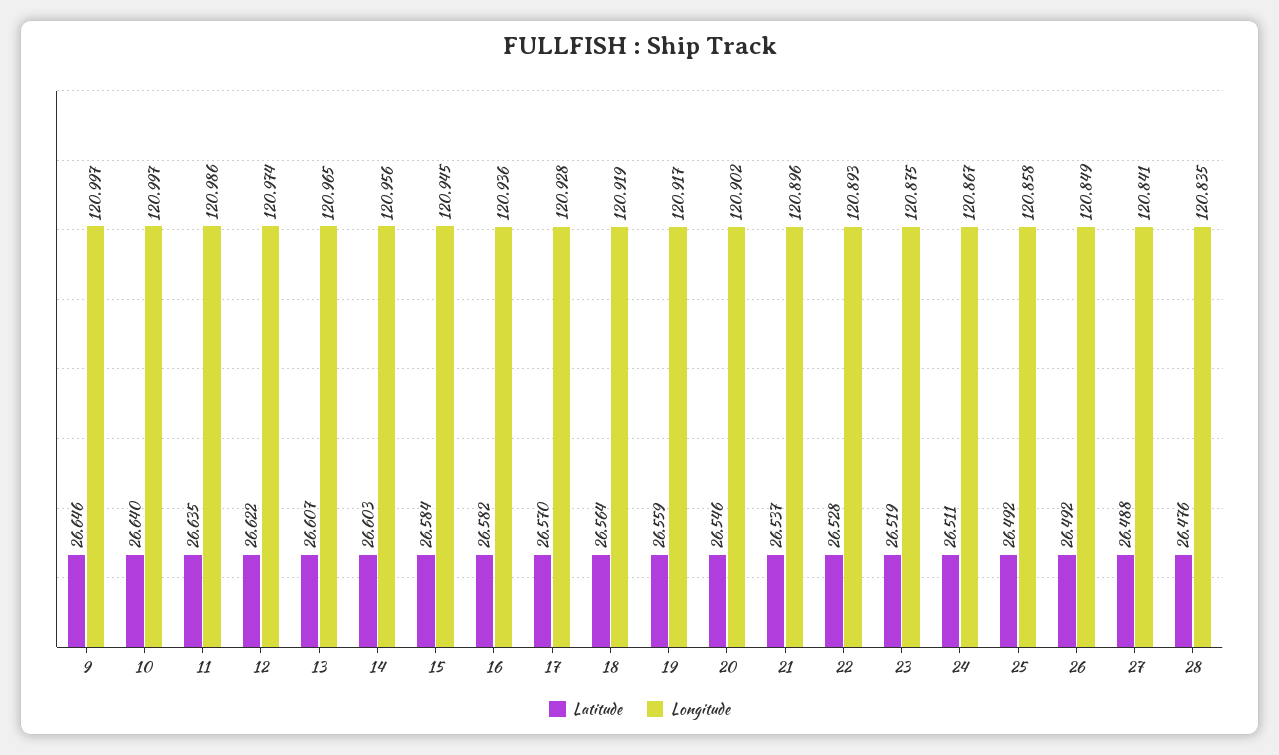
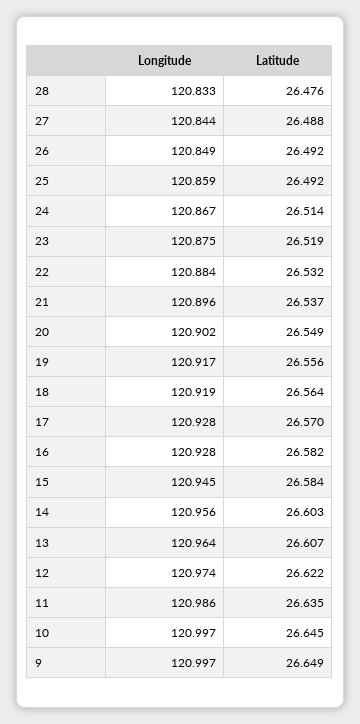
Latitude, 9: 26.646 -> 26.649
Latitude, 10: 26.64 -> 26.645
Longitude, 13: 120.965 -> 120.964
Longitude, 16: 120.936 -> 120.928
Latitude, 19: 26.559 -> 26.556
Latitude, 20: 26.546 -> 26.549
Latitude, 22: 26.528 -> 26.532
Longitude, 22: 120.893 -> 120.884
Latitude, 24: 26.511 -> 26.514
Longitude, 25: 120.858 -> 120.859
Longitude, 27: 120.841 -> 120.844
Longitude, 28: 120.835 -> 120.833

